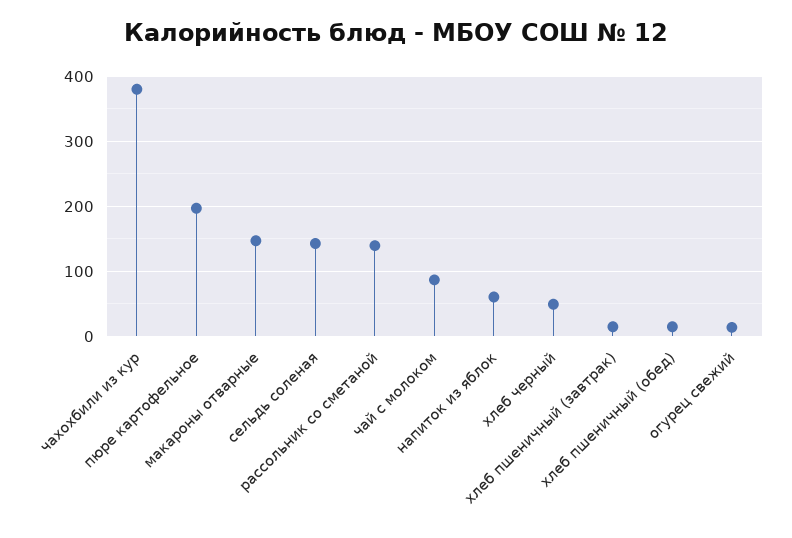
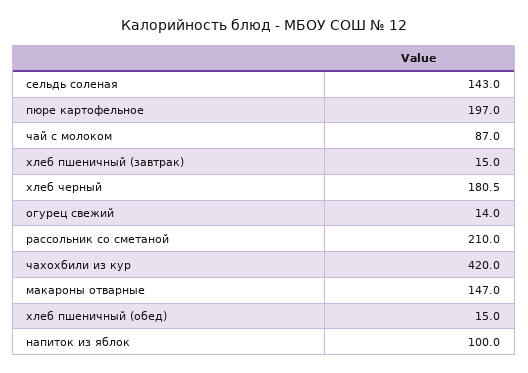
чахохбили из кур: 380 -> 420
рассольник со сметаной: 140 -> 210
напиток из яблок: 60 -> 100
хлеб черный: 50 -> 180.5

